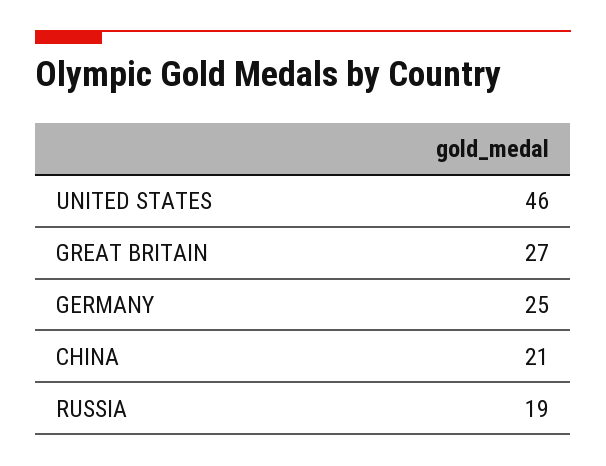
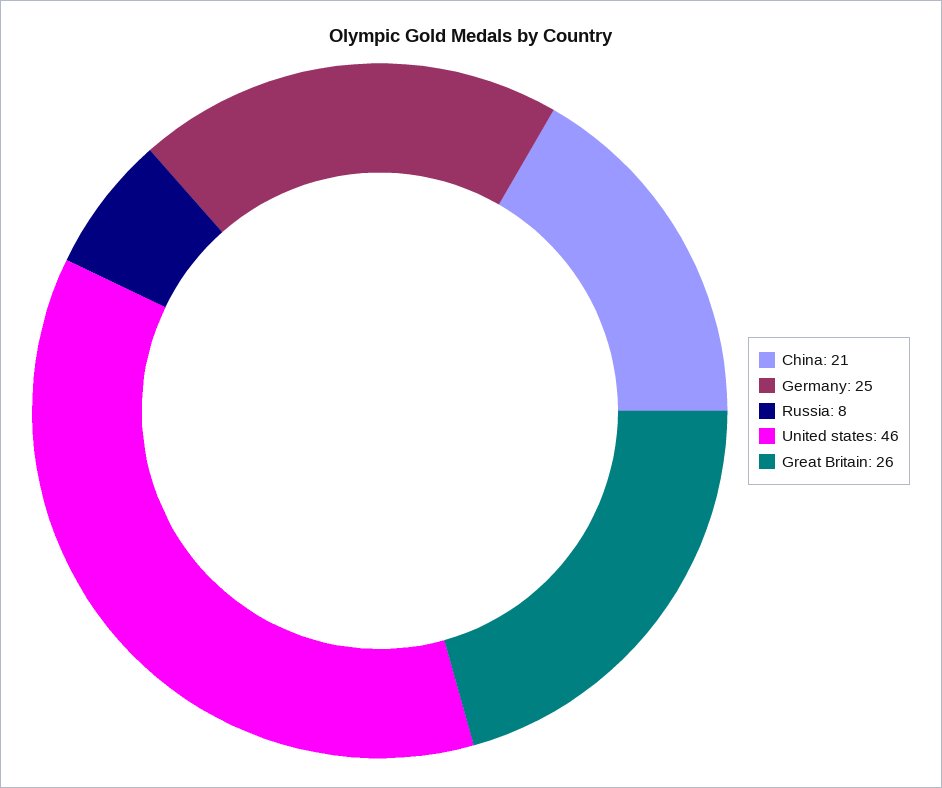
GREAT BRITAIN: 27 -> 26
RUSSIA: 19 -> 8

